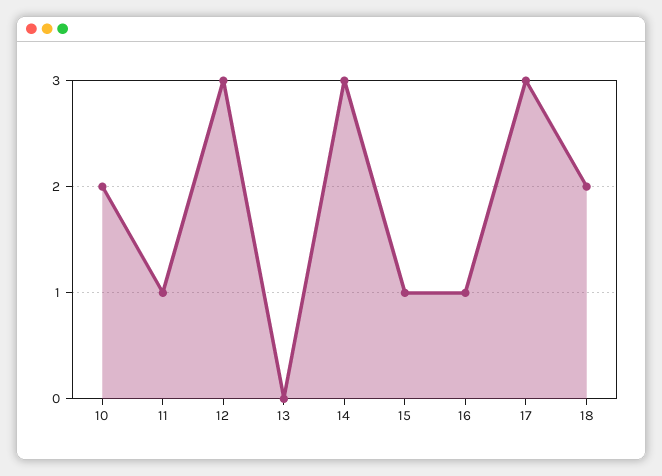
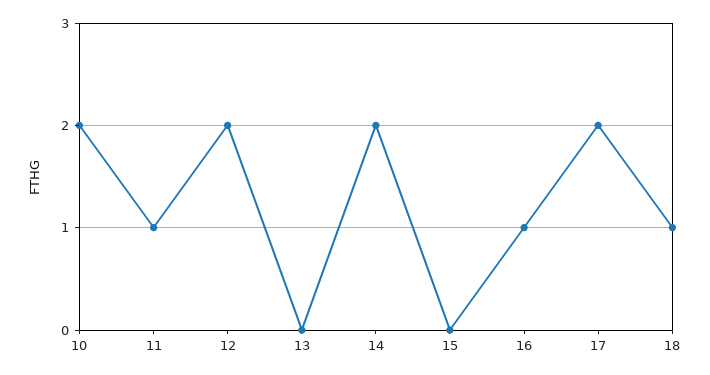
12: 3 -> 2
14: 3 -> 2
15: 1 -> 0
17: 3 -> 2
18: 2 -> 1

